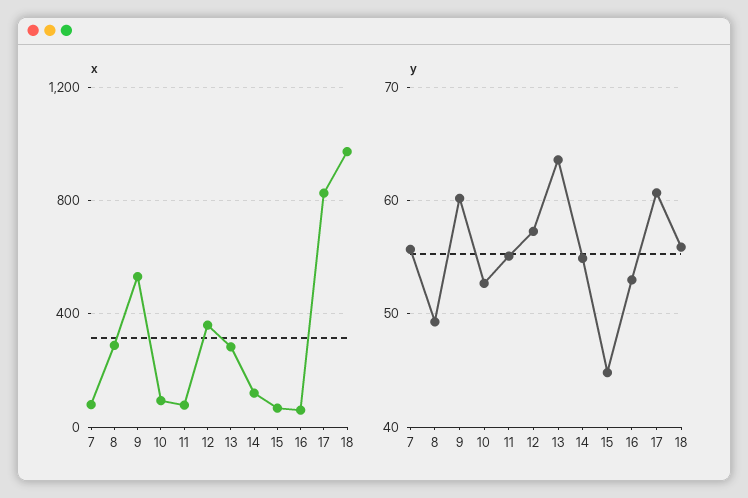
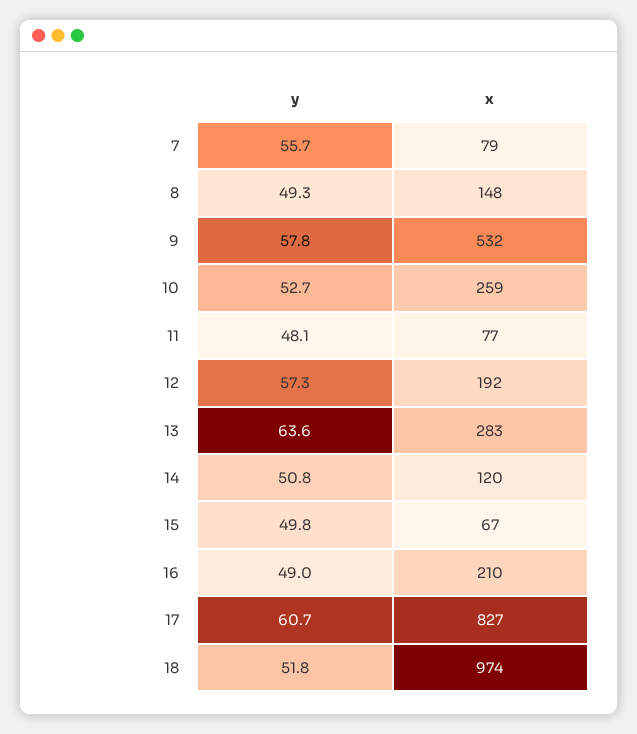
x, 8: 300 -> 148
x, 10: 100 -> 259
x, 12: 350 -> 192
x, 16: 50 -> 210
y, 9: 60 -> 57.8
y, 11: 55 -> 48.1
y, 14: 55 -> 50.8
y, 15: 45 -> 49.8
y, 16: 53 -> 49
y, 18: 56 -> 51.8

